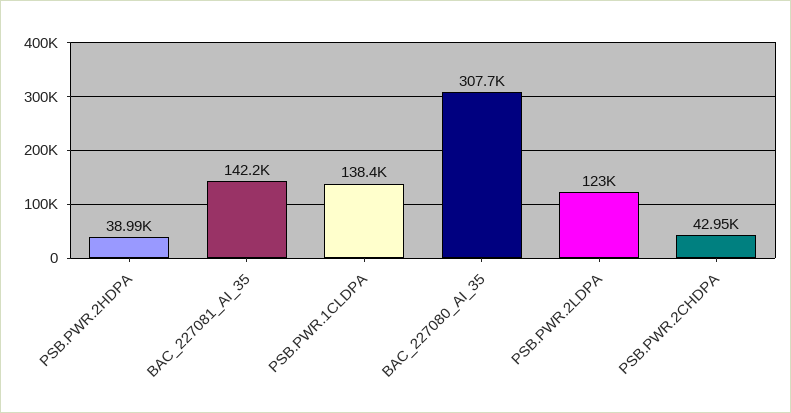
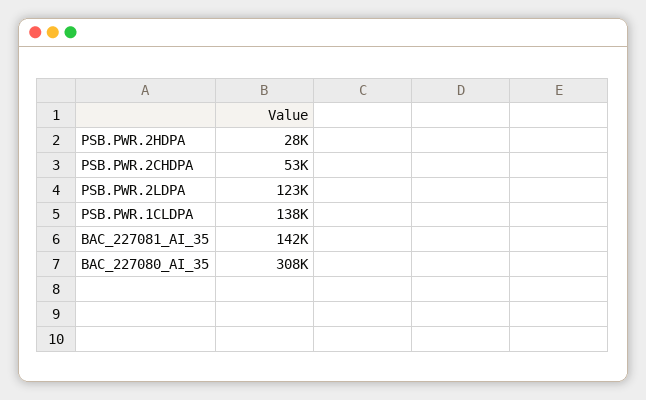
PSB.PWR.2HDPA: 38990 -> 28000
PSB.PWR.2CHDPA: 42950 -> 53000

